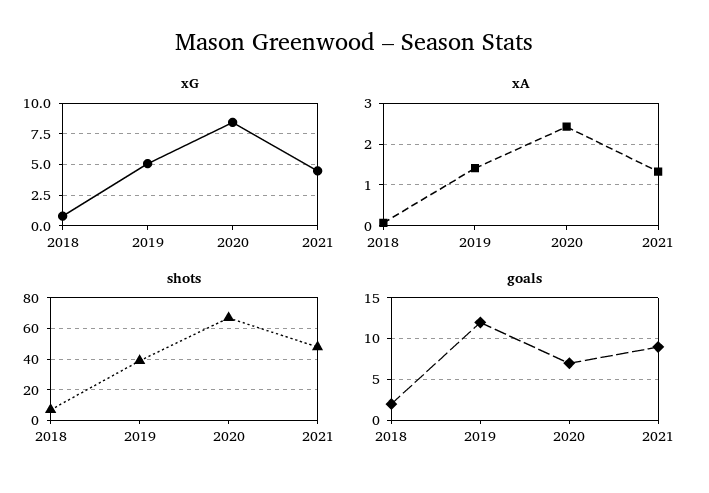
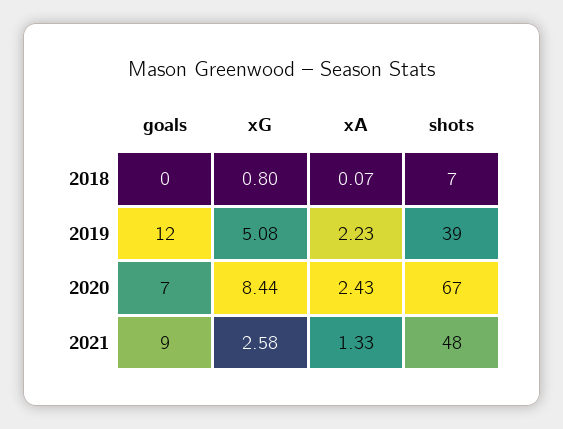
xG, 2021: 4.5 -> 2.58
xA, 2019: 1.4 -> 2.23
goals, 2018: 2 -> 0

